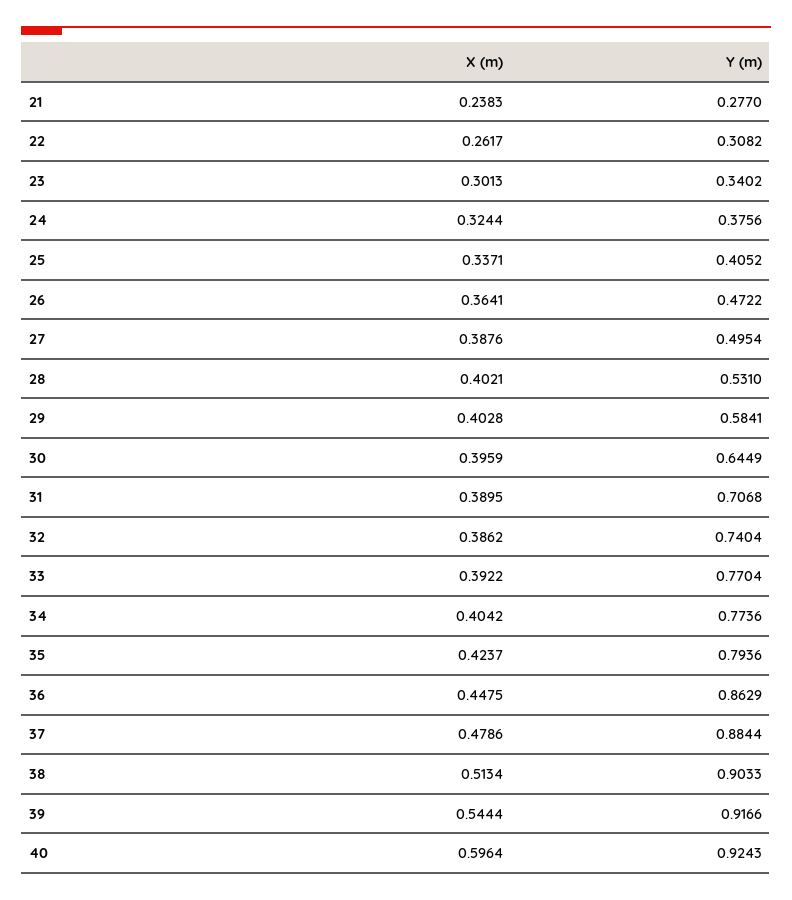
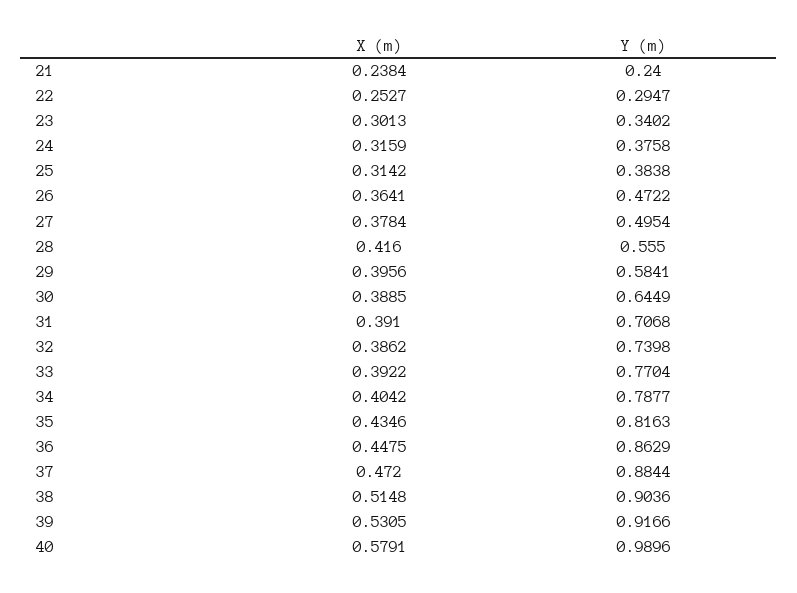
X (m), 21: 0.2383 -> 0.2384
Y (m), 21: 0.277 -> 0.24
X (m), 22: 0.2617 -> 0.2527
Y (m), 22: 0.3082 -> 0.2947
X (m), 24: 0.3244 -> 0.3159
Y (m), 24: 0.3756 -> 0.3758
X (m), 25: 0.3371 -> 0.3142
Y (m), 25: 0.4052 -> 0.3838
X (m), 27: 0.3876 -> 0.3784
X (m), 28: 0.4021 -> 0.416
Y (m), 28: 0.531 -> 0.555
X (m), 29: 0.4028 -> 0.3956
X (m), 30: 0.3959 -> 0.3885
X (m), 31: 0.3895 -> 0.391
Y (m), 32: 0.7404 -> 0.7398
Y (m), 34: 0.7736 -> 0.7877
X (m), 35: 0.4237 -> 0.4346
Y (m), 35: 0.7936 -> 0.8163
X (m), 37: 0.4786 -> 0.472
X (m), 38: 0.5134 -> 0.5148
Y (m), 38: 0.9033 -> 0.9036
X (m), 39: 0.5444 -> 0.5305
X (m), 40: 0.5964 -> 0.5791
Y (m), 40: 0.9243 -> 0.9896

